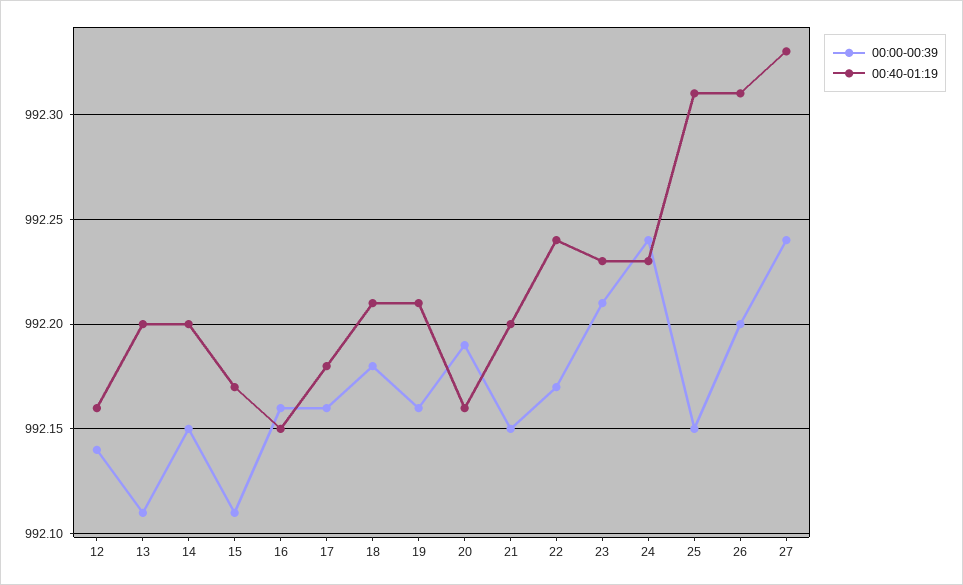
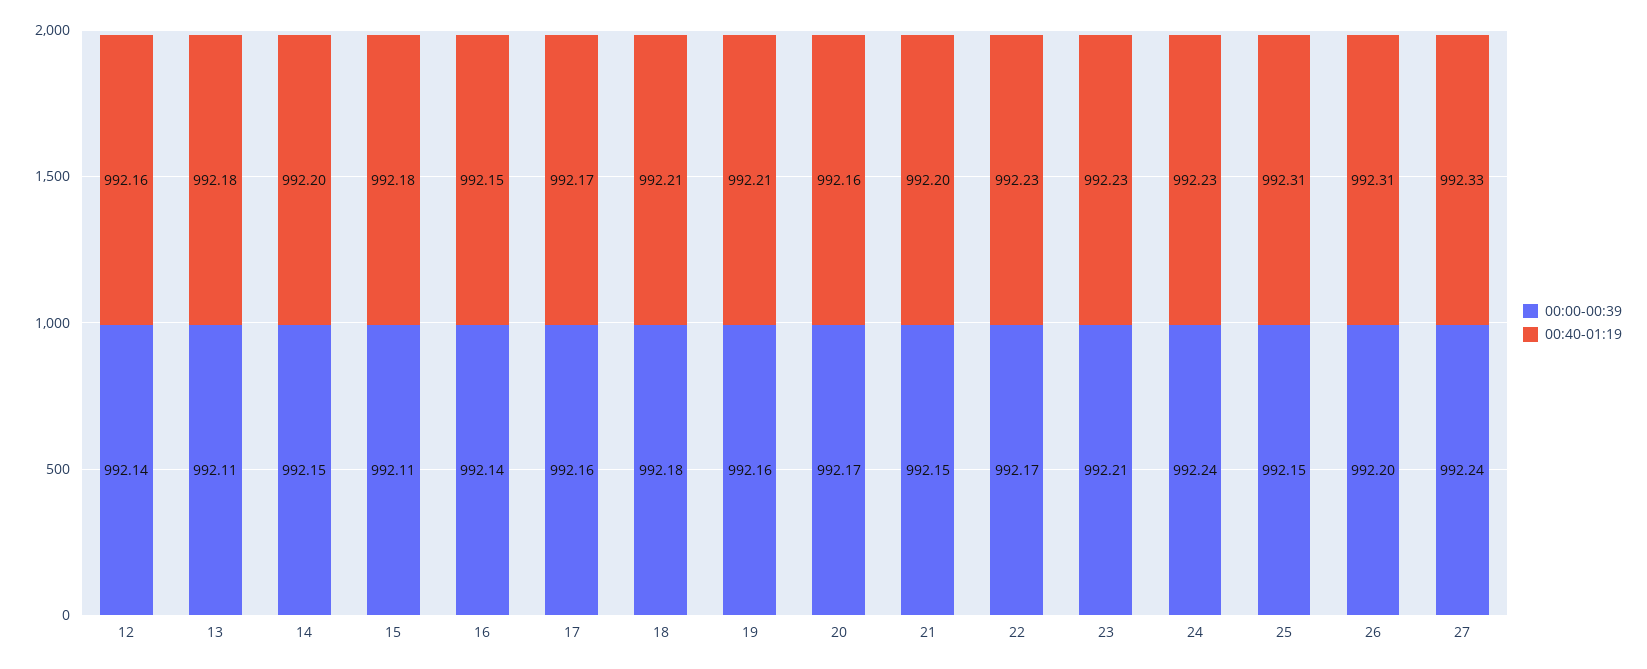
00:40-01:19, 13: 992.2 -> 992.18
00:40-01:19, 15: 992.17 -> 992.18
00:00-00:39, 16: 992.16 -> 992.14
00:40-01:19, 17: 992.18 -> 992.17
00:00-00:39, 20: 992.19 -> 992.17
00:40-01:19, 22: 992.24 -> 992.23

